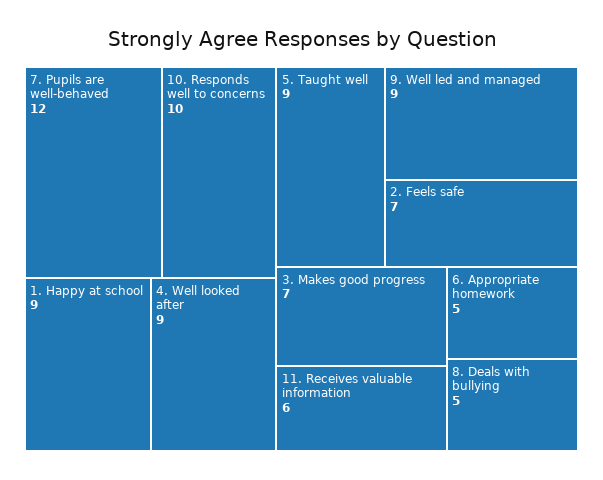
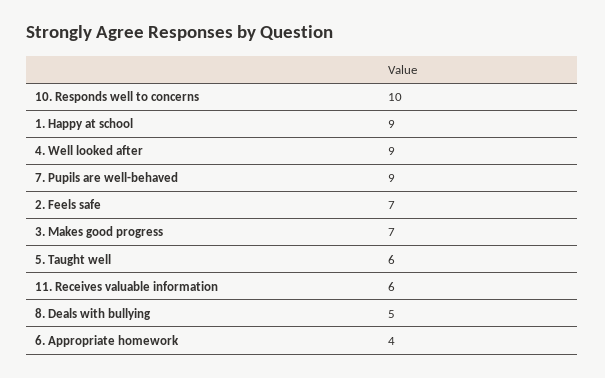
7. Pupils are well-behaved: 12 -> 9
5. Taught well: 9 -> 6
9. Well led and managed: 9 -> none
6. Appropriate homework: 5 -> 4

